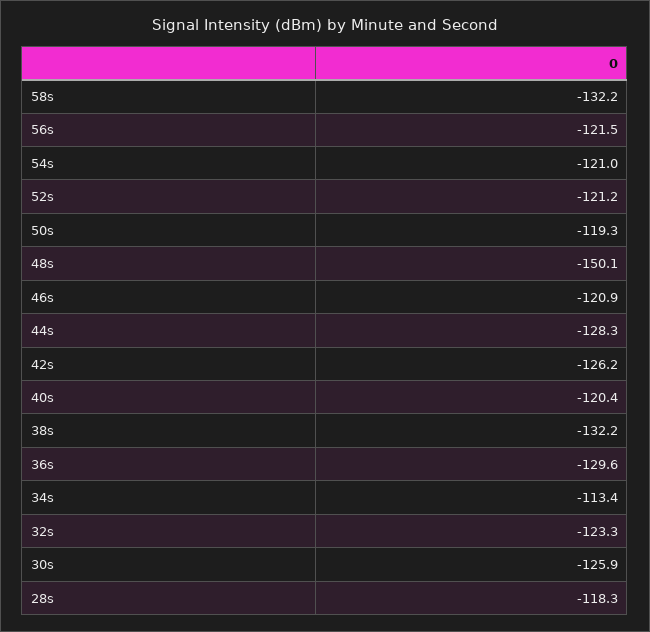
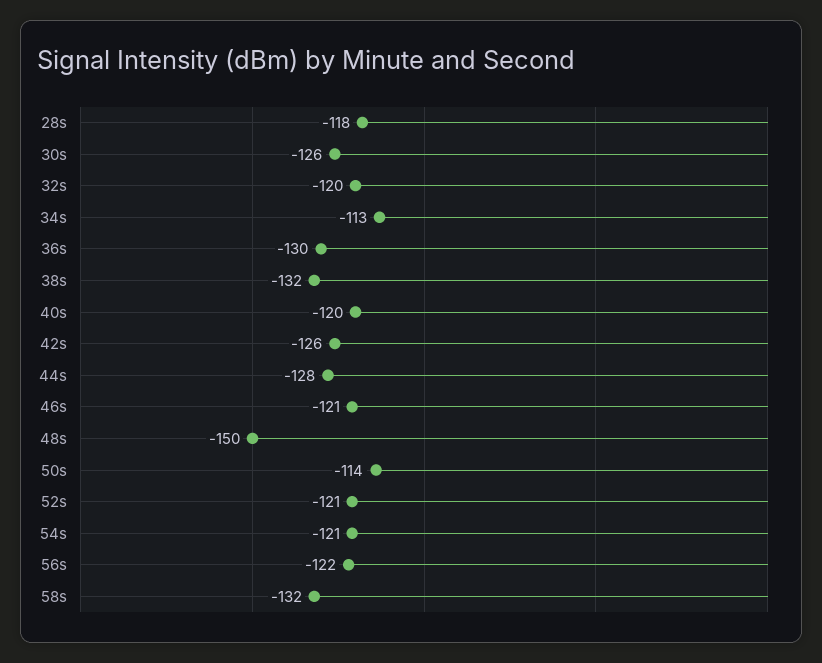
50s: -119.3 -> -114
32s: -123.3 -> -120

